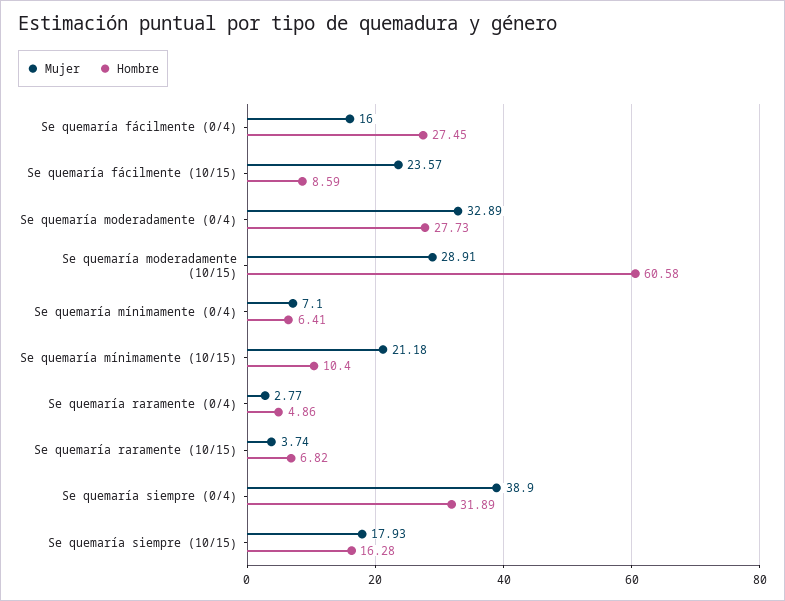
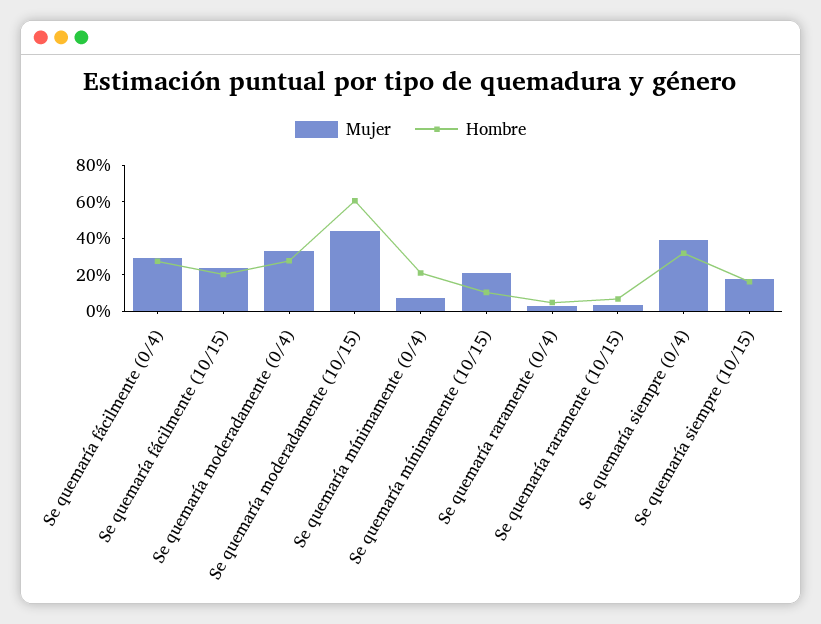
Mujer, Se quemaría fácilmente (0/4): 16 -> 30
Hombre, Se quemaría fácilmente (10/15): 8.59 -> 20
Mujer, Se quemaría moderadamente (10/15): 28.91 -> 45
Hombre, Se quemaría mínimamente (0/4): 6.41 -> 20

